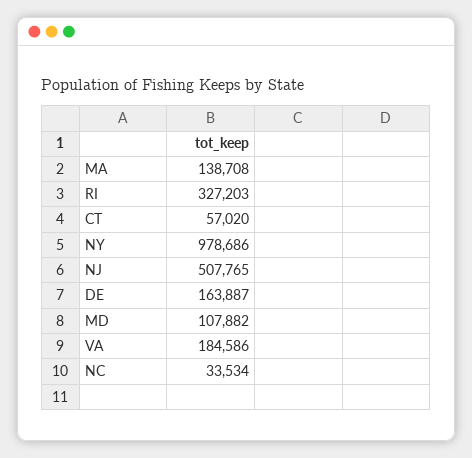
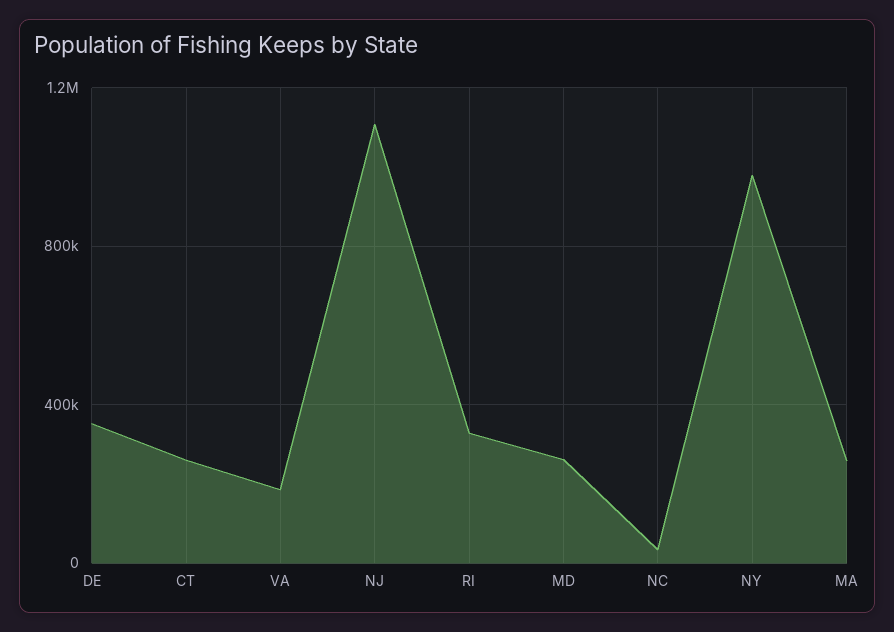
MA: 138708 -> 250000
CT: 57020 -> 250000
NJ: 507765 -> 1100000
DE: 163887 -> 350000
MD: 107882 -> 250000

